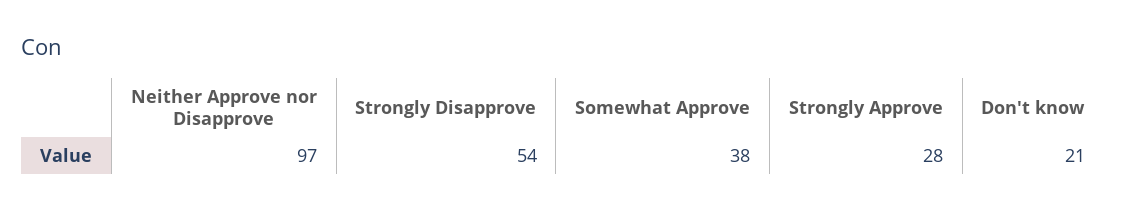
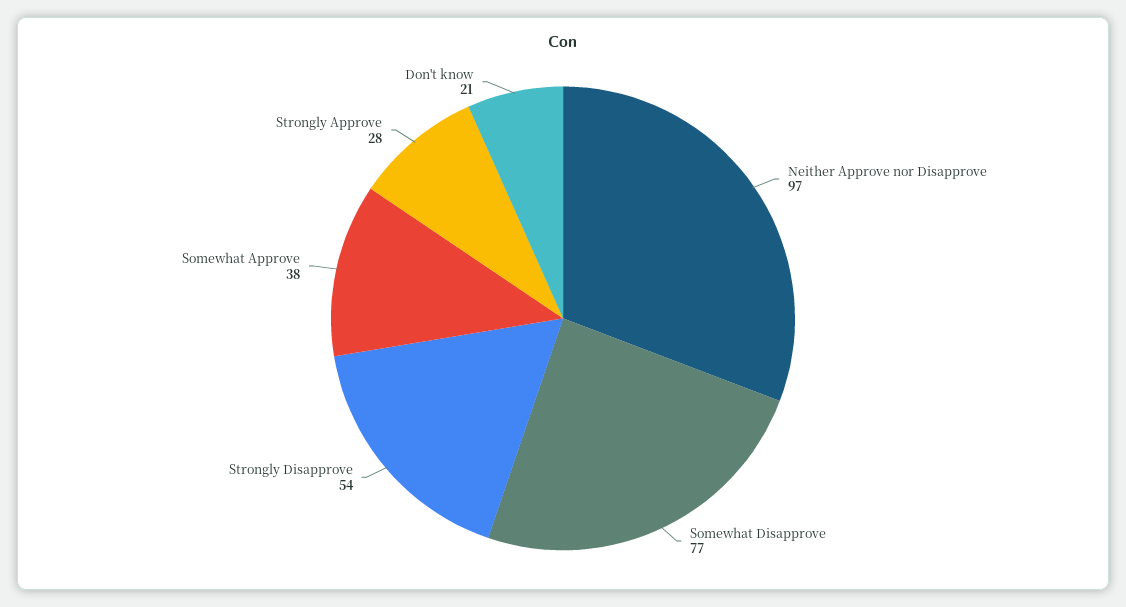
Somewhat Disapprove: none -> 77

